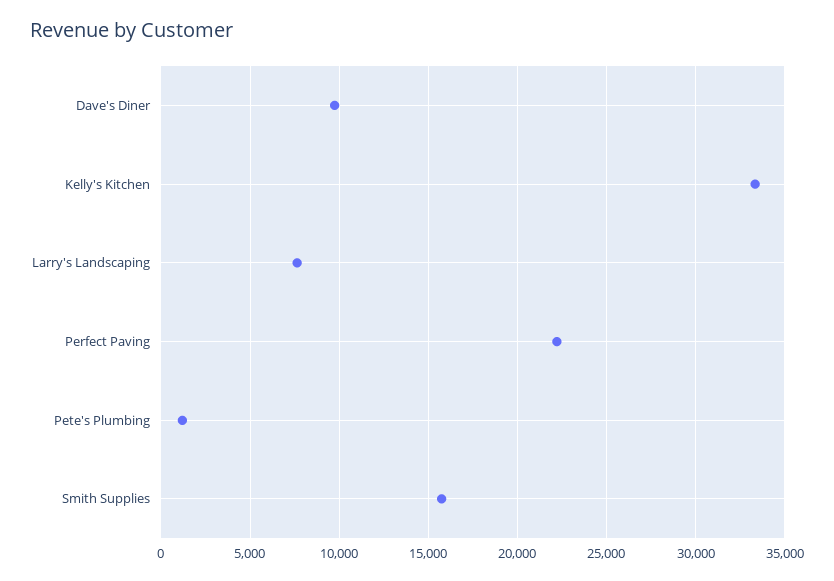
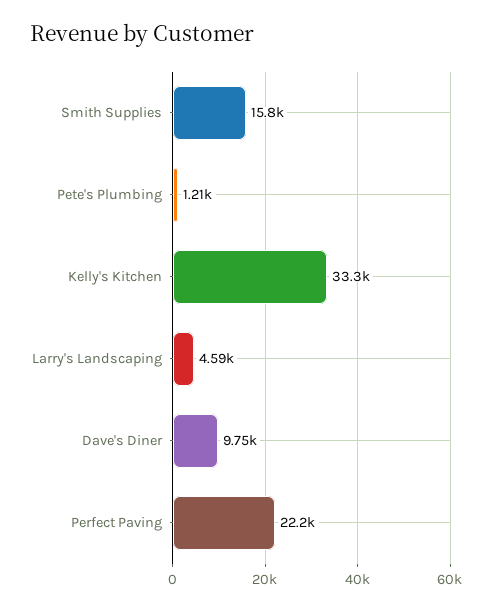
Larry's Landscaping: 7500 -> 4590

